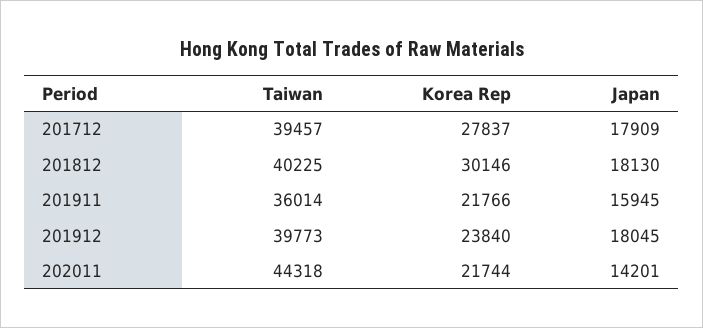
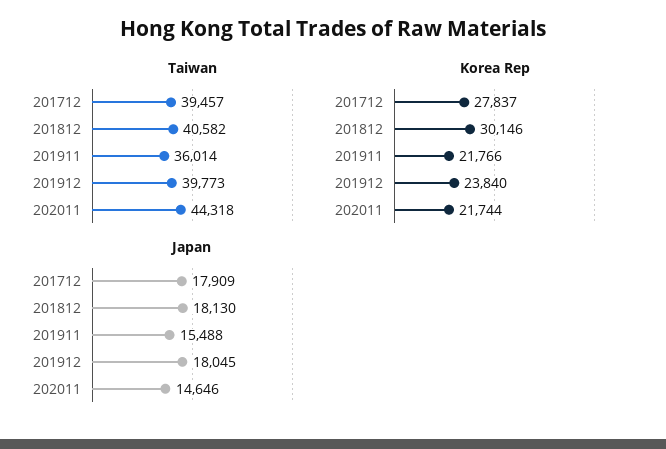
Taiwan, 201812: 40225 -> 40582
Japan, 201911: 15945 -> 15488
Japan, 202011: 14201 -> 14646

